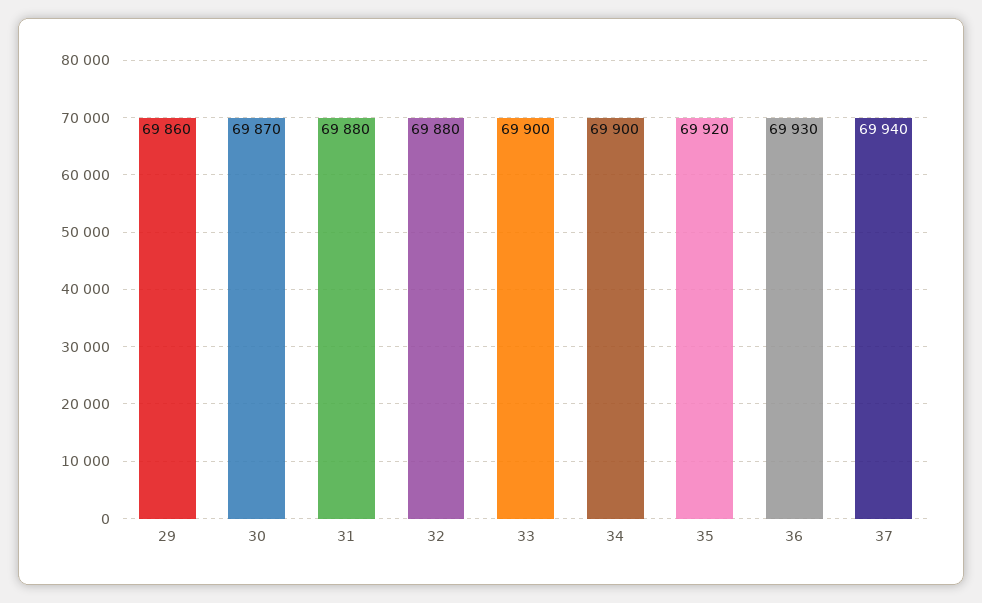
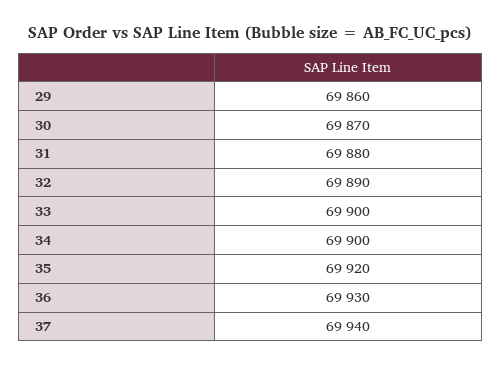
32: 69880 -> 69890

